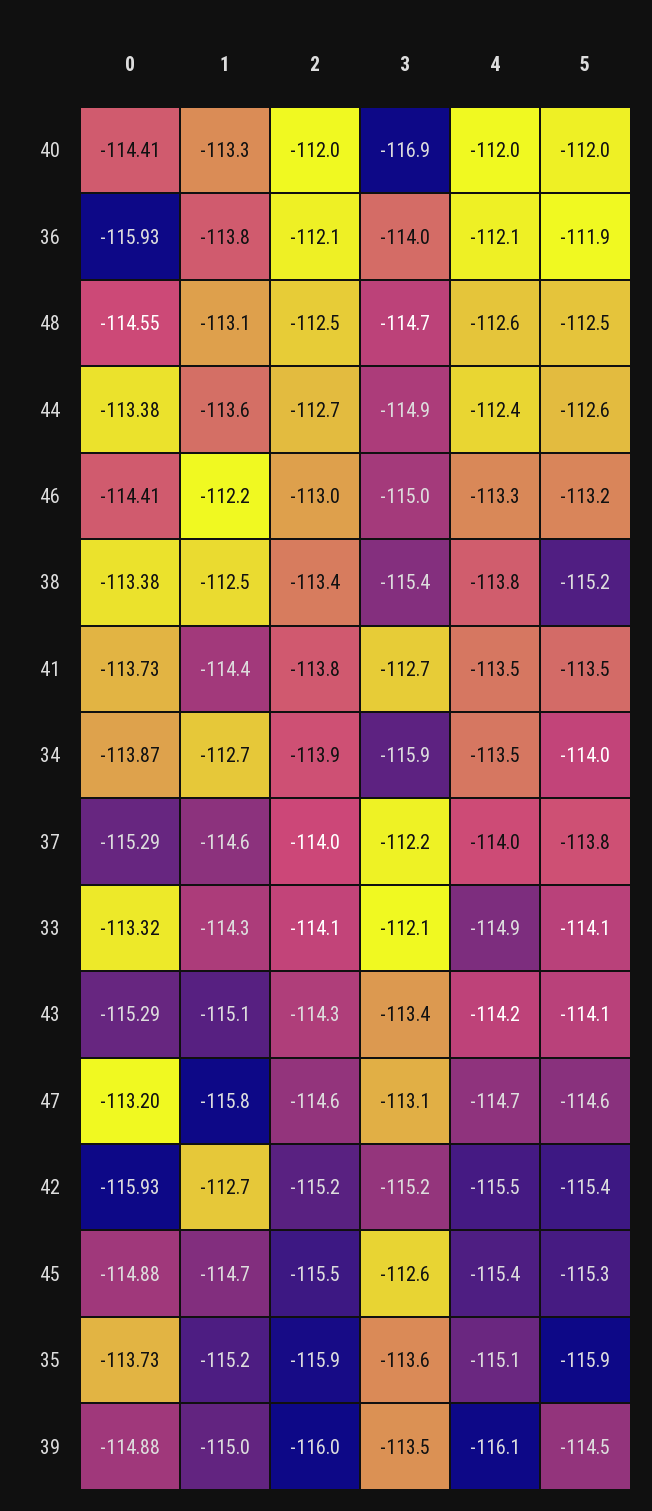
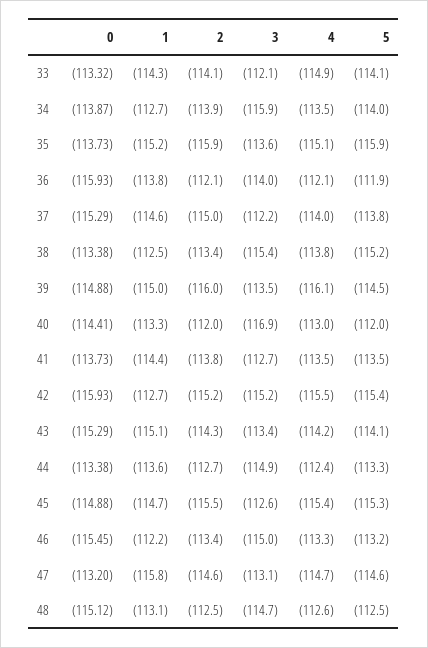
4, 40: -112 -> -113
0, 48: -114.55 -> -115.12
5, 44: -112.6 -> -113.3
0, 46: -114.41 -> -115.45
2, 46: -113 -> -113.4
2, 37: -114 -> -115

